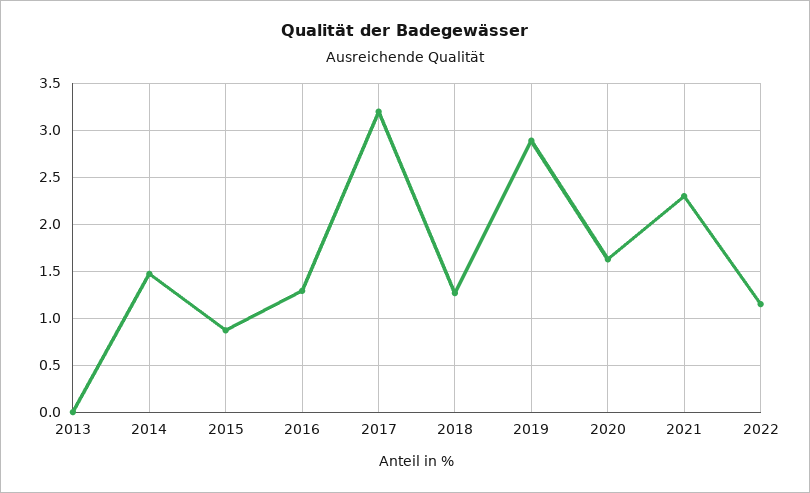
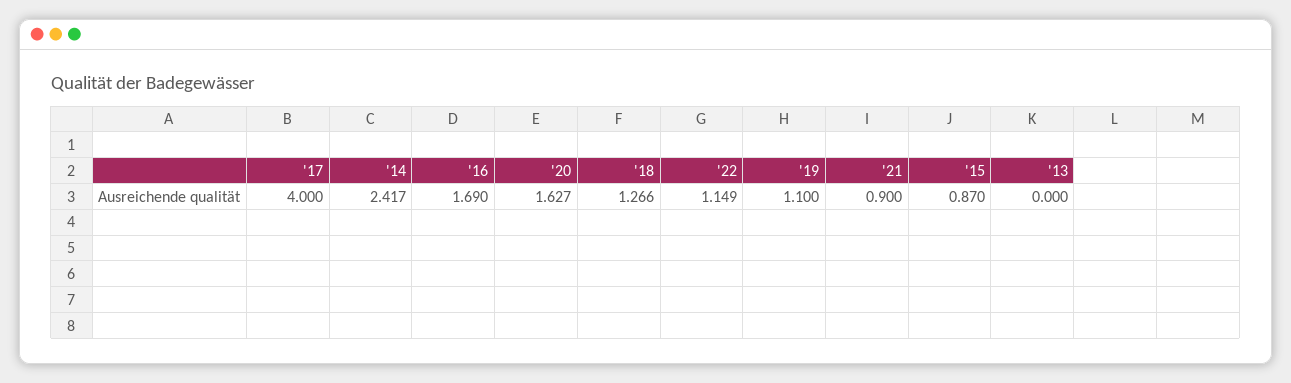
2014: 1.5 -> 2.417
2016: 1.3 -> 1.69
2017: 3.2 -> 4
2019: 2.9 -> 1.1
2021: 2.3 -> 0.9

